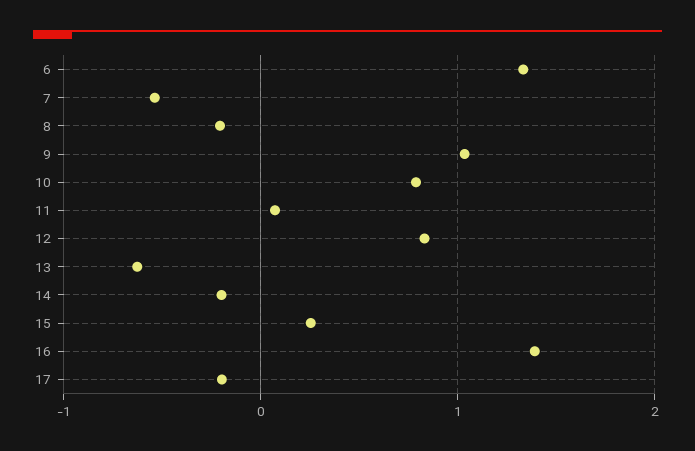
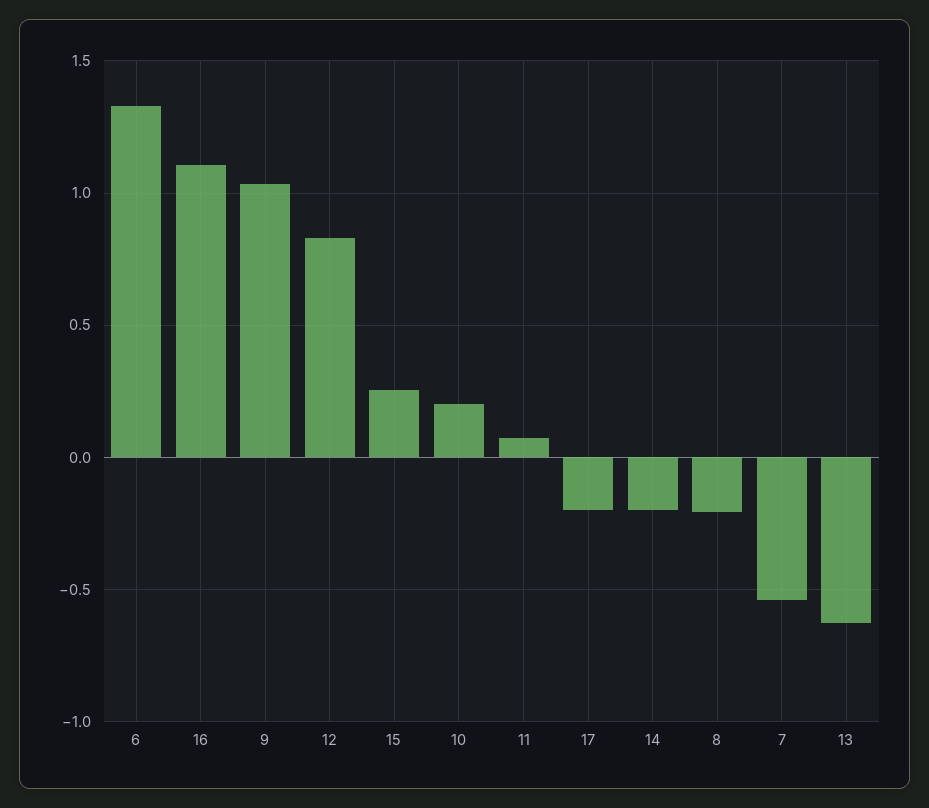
10: 0.8 -> 0.2
16: 1.4 -> 1.1

